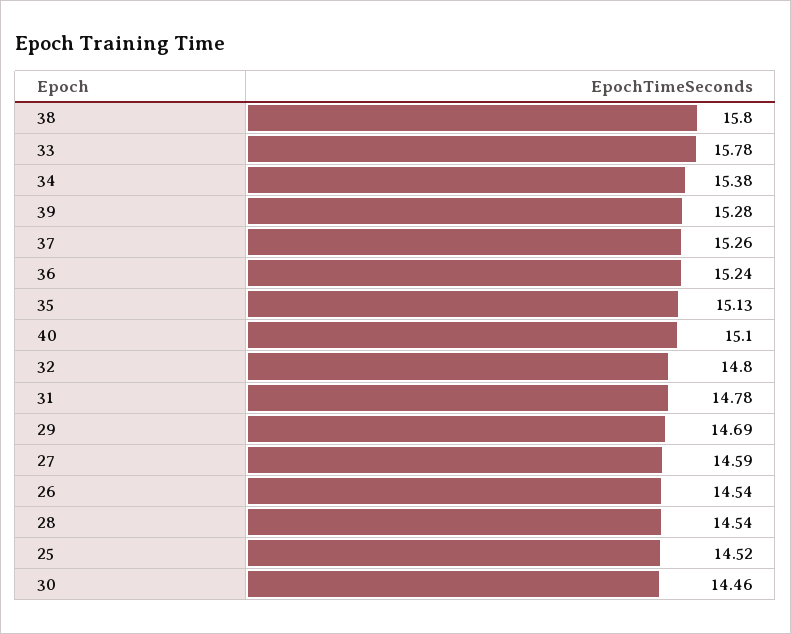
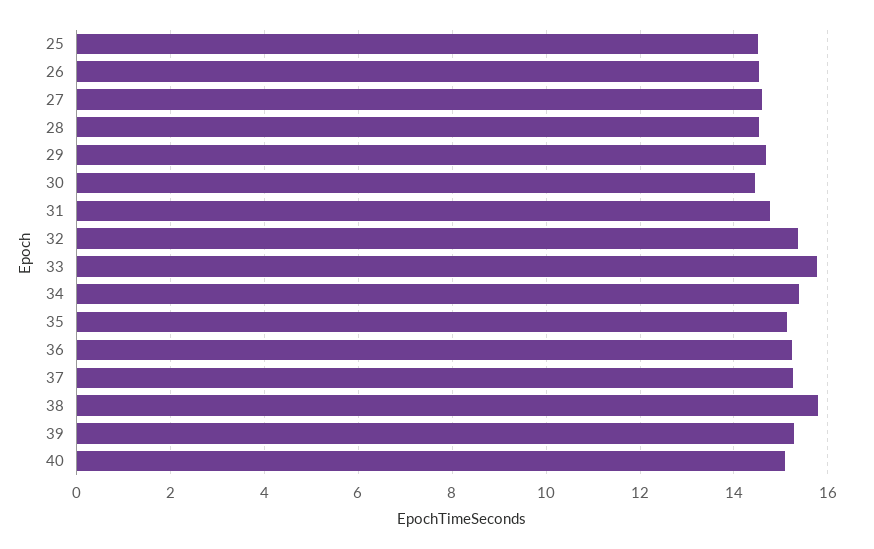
32: 14.8 -> 15.4

